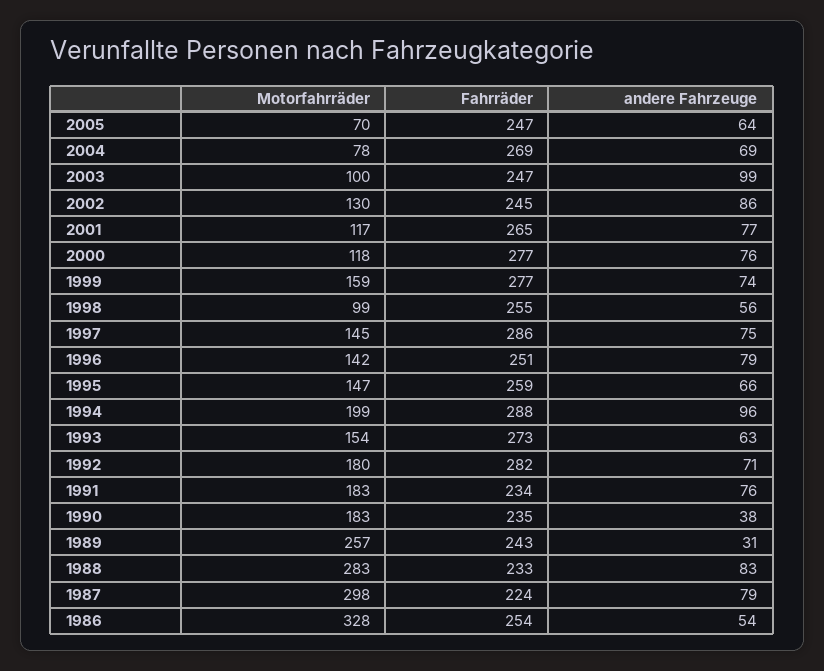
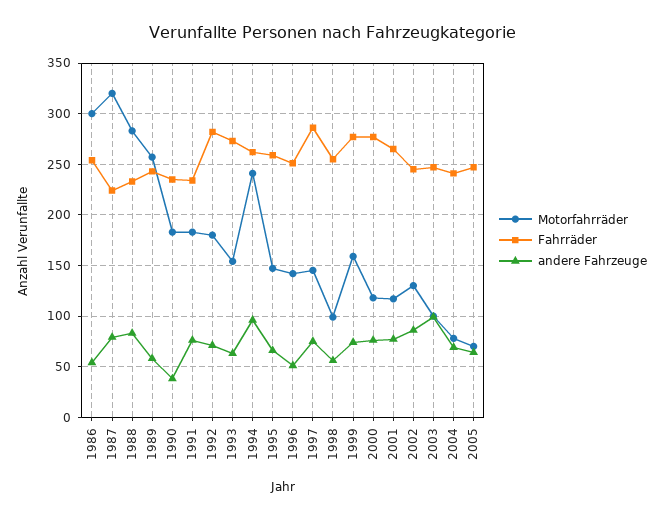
Fahrräder, 2004: 269 -> 240
andere Fahrzeuge, 1996: 79 -> 50
Motorfahrräder, 1994: 199 -> 240
Fahrräder, 1994: 288 -> 260
andere Fahrzeuge, 1989: 31 -> 60
Motorfahrräder, 1987: 298 -> 320
Motorfahrräder, 1986: 328 -> 300

